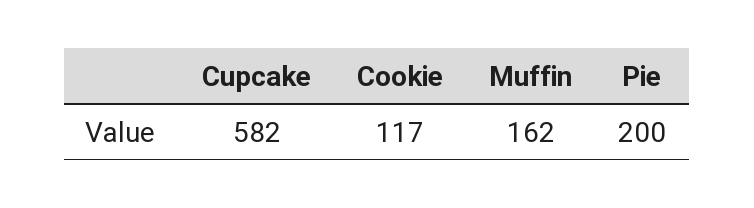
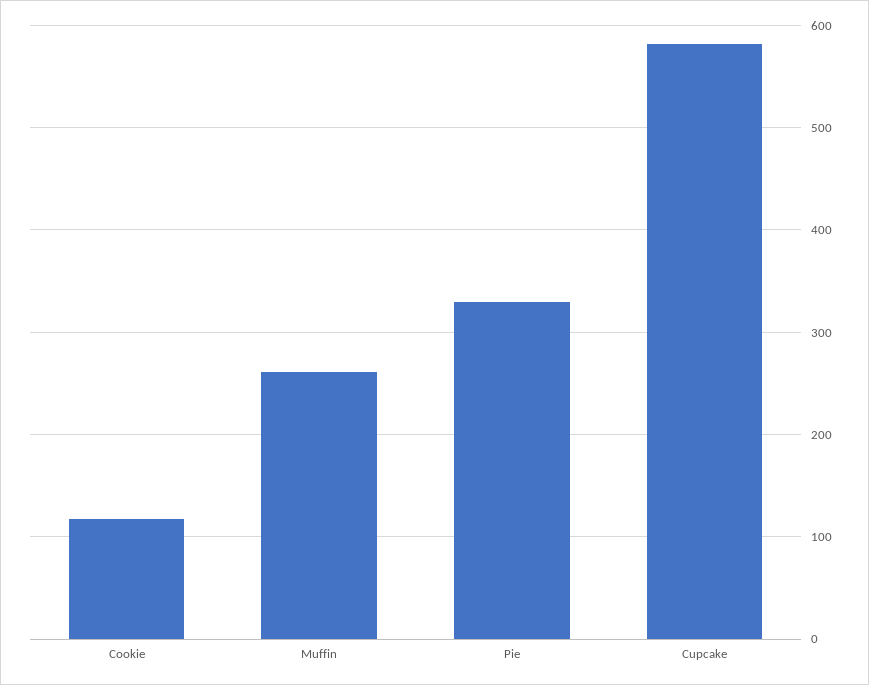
Muffin: 162 -> 260
Pie: 200 -> 330

